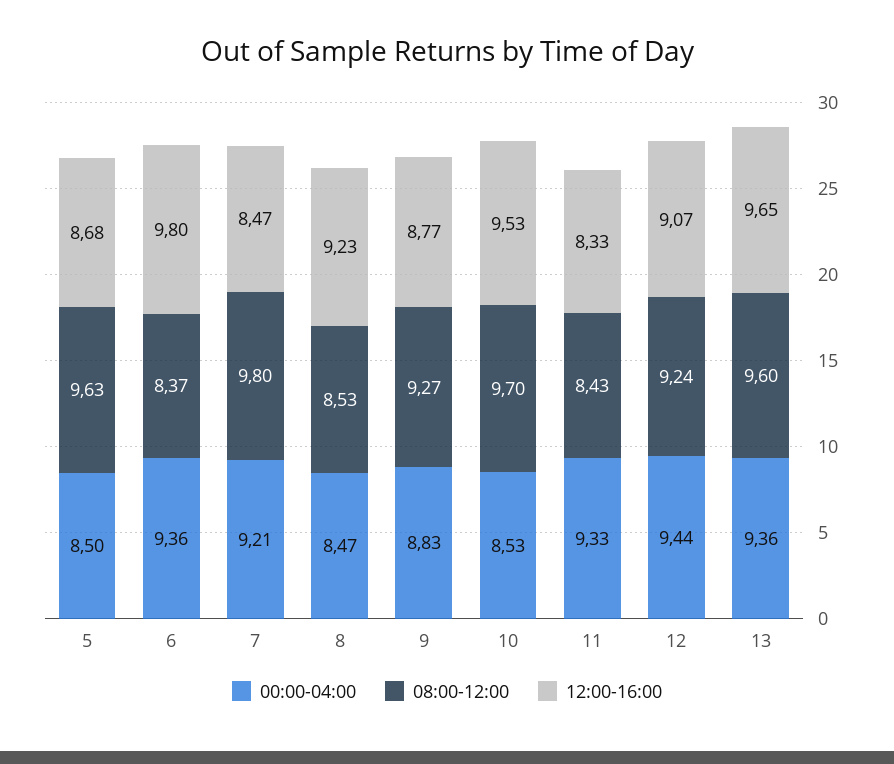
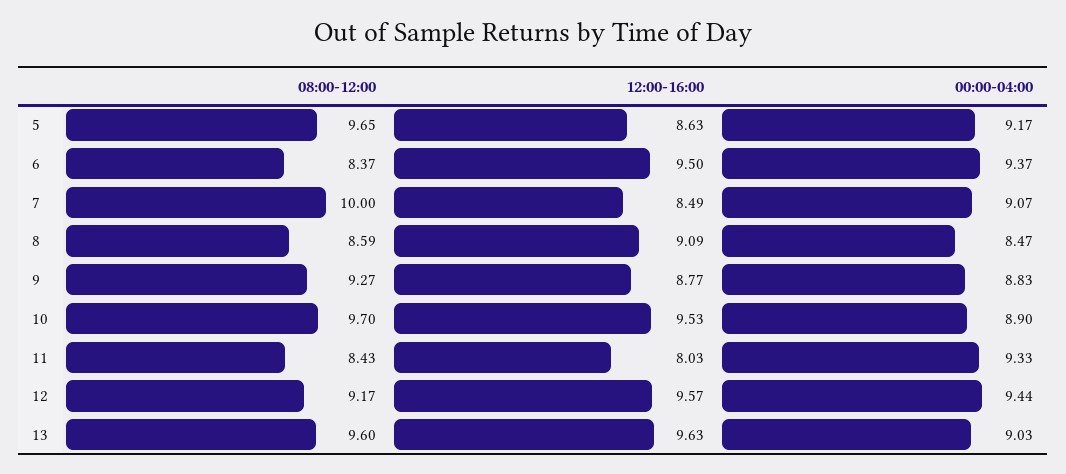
00:00-04:00, 5: 8.5 -> 9.17
08:00-12:00, 5: 9.63 -> 9.65
12:00-16:00, 5: 8.68 -> 8.63
00:00-04:00, 6: 9.36 -> 9.37
12:00-16:00, 6: 9.8 -> 9.5
00:00-04:00, 7: 9.21 -> 9.07
08:00-12:00, 7: 9.8 -> 10
12:00-16:00, 7: 8.47 -> 8.49
08:00-12:00, 8: 8.53 -> 8.59
12:00-16:00, 8: 9.23 -> 9.09
00:00-04:00, 10: 8.53 -> 8.9
12:00-16:00, 11: 8.33 -> 8.03
08:00-12:00, 12: 9.24 -> 9.17
12:00-16:00, 12: 9.07 -> 9.57
00:00-04:00, 13: 9.36 -> 9.03
12:00-16:00, 13: 9.65 -> 9.63

